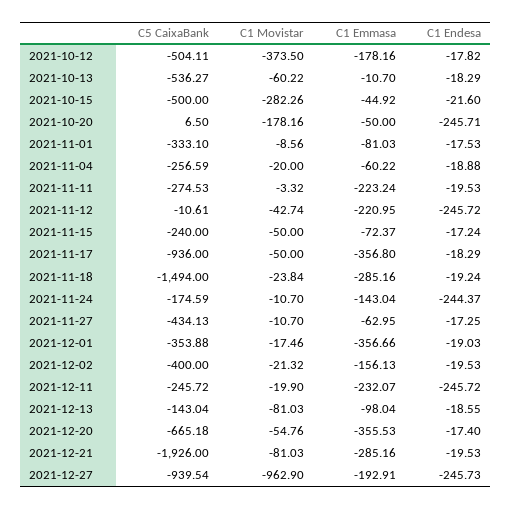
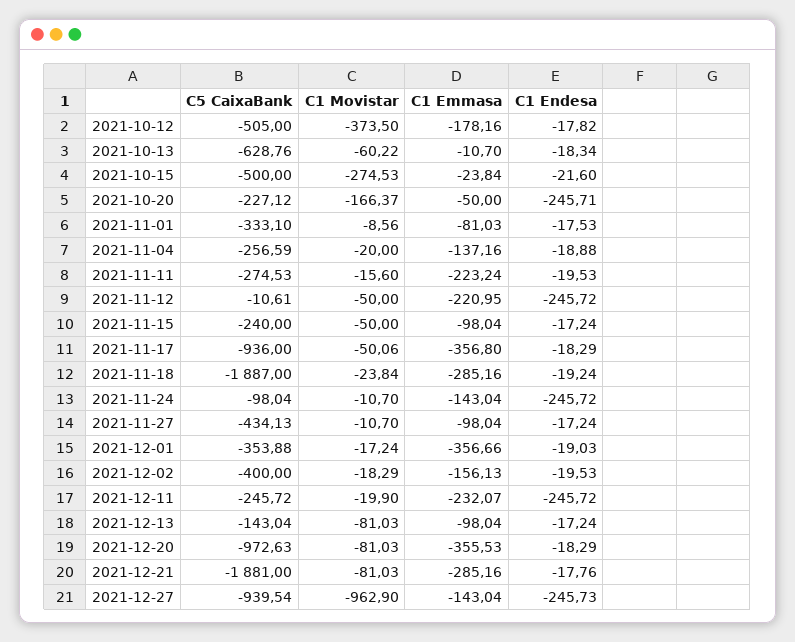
C5 CaixaBank, 2021-10-12: -504.11 -> -505
C5 CaixaBank, 2021-10-13: -536.27 -> -628.76
C1 Endesa, 2021-10-13: -18.29 -> -18.34
C1 Movistar, 2021-10-15: -282.26 -> -274.53
C1 Emmasa, 2021-10-15: -44.92 -> -23.84
C5 CaixaBank, 2021-10-20: 6.5 -> -227.12
C1 Movistar, 2021-10-20: -178.16 -> -166.37
C1 Emmasa, 2021-11-04: -60.22 -> -137.16
C1 Movistar, 2021-11-11: -3.32 -> -15.6
C1 Movistar, 2021-11-12: -42.74 -> -50
C1 Emmasa, 2021-11-15: -72.37 -> -98.04
C1 Movistar, 2021-11-17: -50 -> -50.06
C5 CaixaBank, 2021-11-18: -1494 -> -1887
C5 CaixaBank, 2021-11-24: -174.59 -> -98.04
C1 Endesa, 2021-11-24: -244.37 -> -245.72
C1 Emmasa, 2021-11-27: -62.95 -> -98.04
C1 Endesa, 2021-11-27: -17.25 -> -17.24
C1 Movistar, 2021-12-01: -17.46 -> -17.24
C1 Movistar, 2021-12-02: -21.32 -> -18.29
C1 Endesa, 2021-12-13: -18.55 -> -17.24
C5 CaixaBank, 2021-12-20: -665.18 -> -972.63
C1 Movistar, 2021-12-20: -54.76 -> -81.03
C1 Endesa, 2021-12-20: -17.4 -> -18.29
C5 CaixaBank, 2021-12-21: -1926 -> -1881
C1 Endesa, 2021-12-21: -19.53 -> -17.76
C1 Emmasa, 2021-12-27: -192.91 -> -143.04

